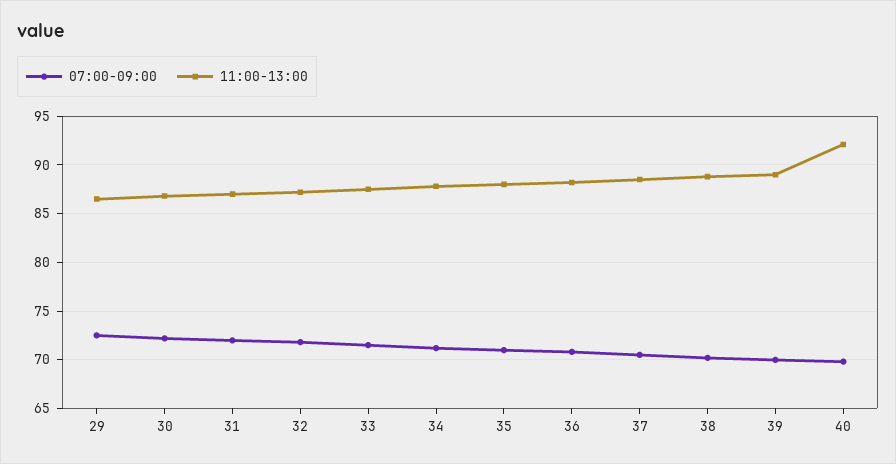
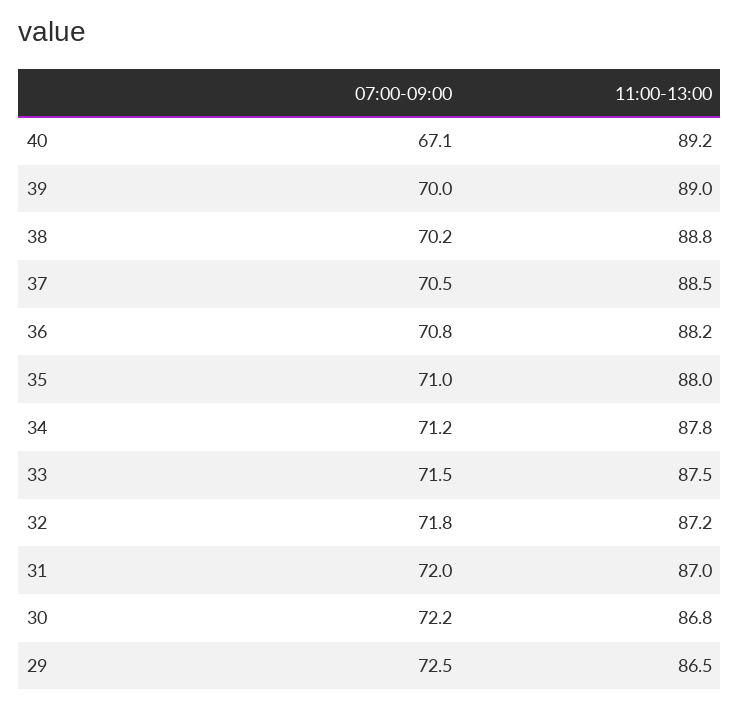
07:00-09:00, 40: 70 -> 67.1
11:00-13:00, 40: 92 -> 89.2

